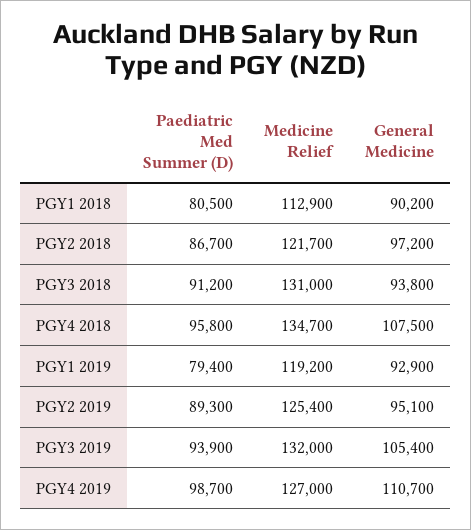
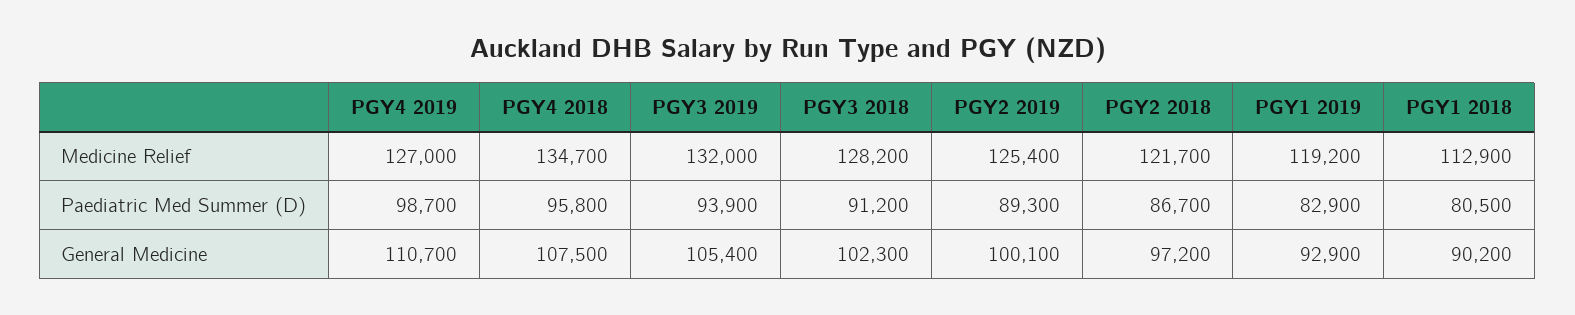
Medicine Relief, PGY3 2018: 131000 -> 128200
General Medicine, PGY3 2018: 93800 -> 102300
Paediatric Med Summer (D), PGY1 2019: 79400 -> 82900
General Medicine, PGY2 2019: 95100 -> 100100

